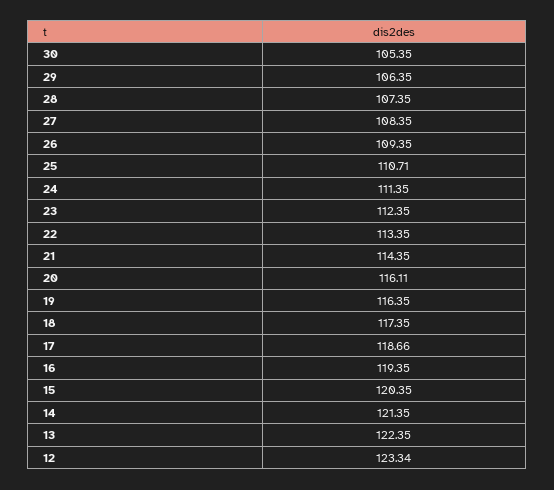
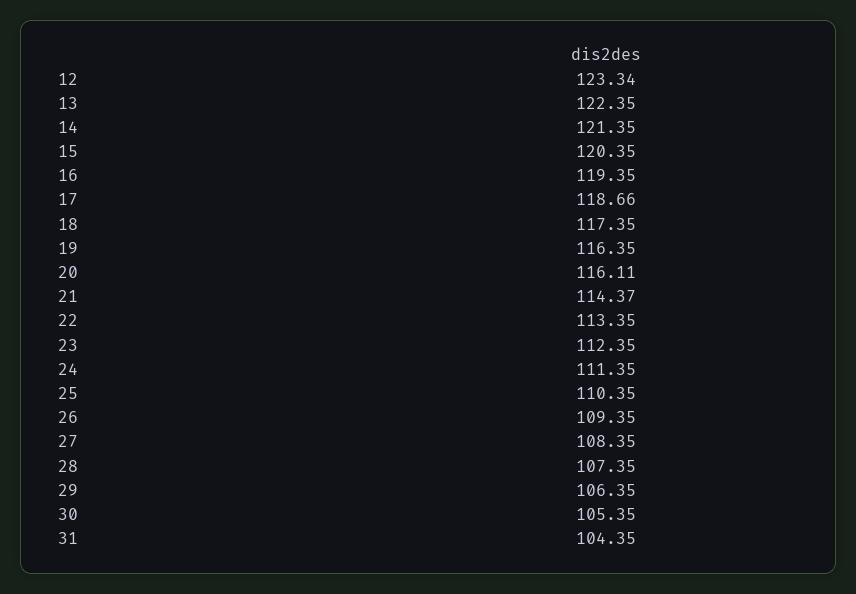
25: 110.71 -> 110.35
21: 114.35 -> 114.37
31: none -> 104.35

